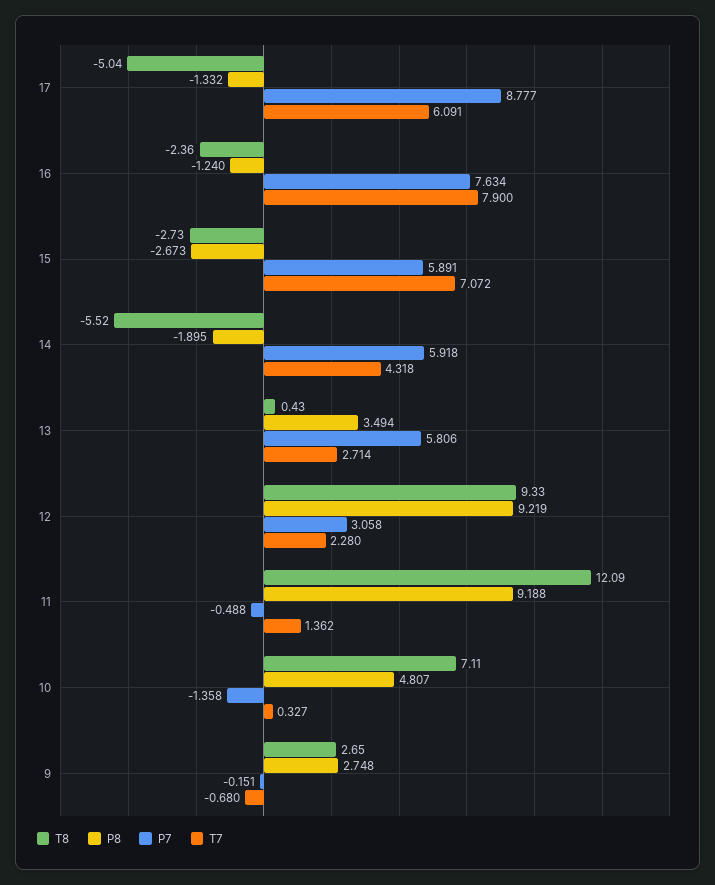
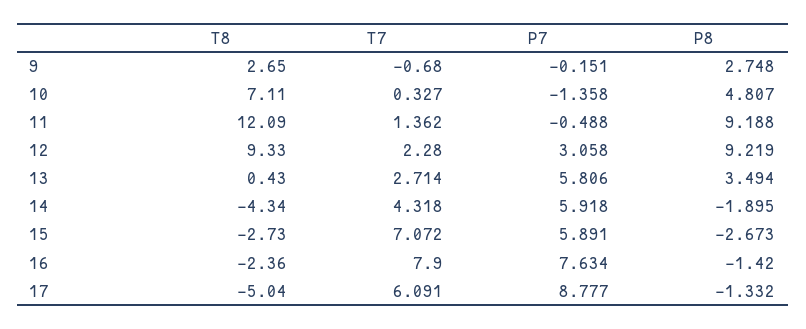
P8, 16: -1.24 -> -1.42
T8, 14: -5.52 -> -4.34

